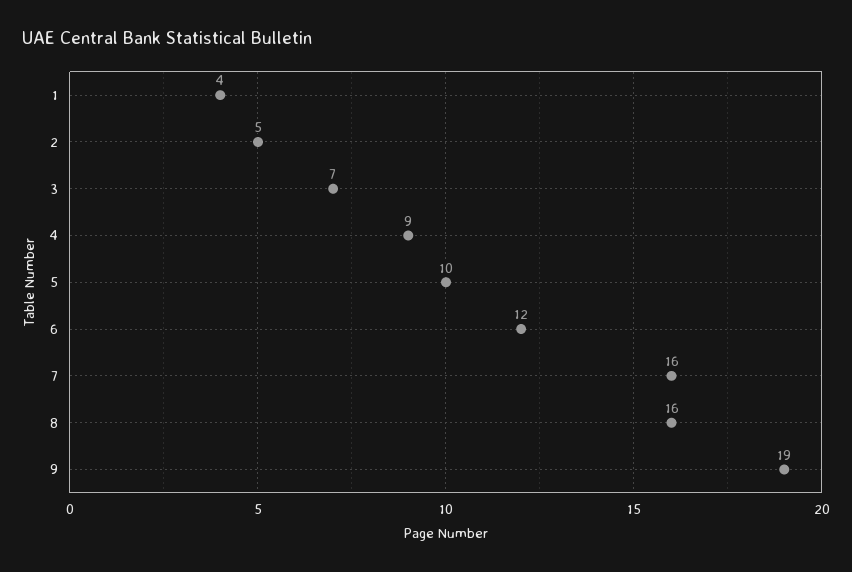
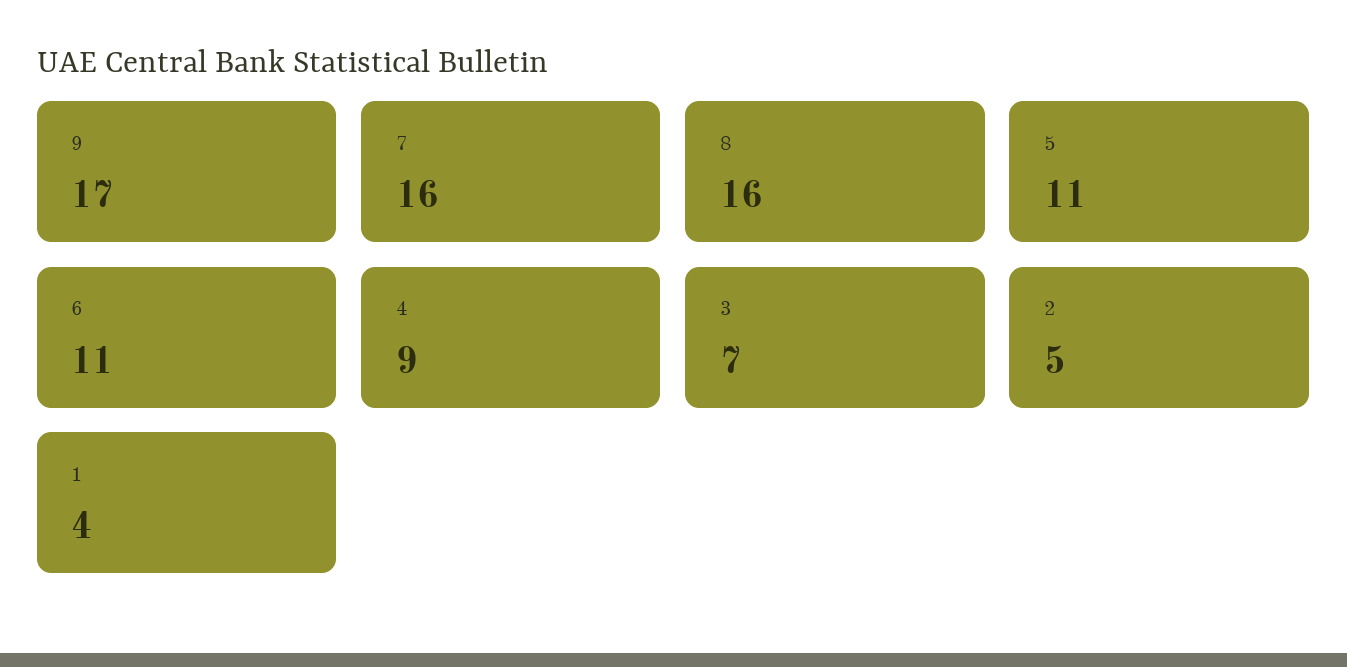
5: 10 -> 11
6: 12 -> 11
9: 19 -> 17

